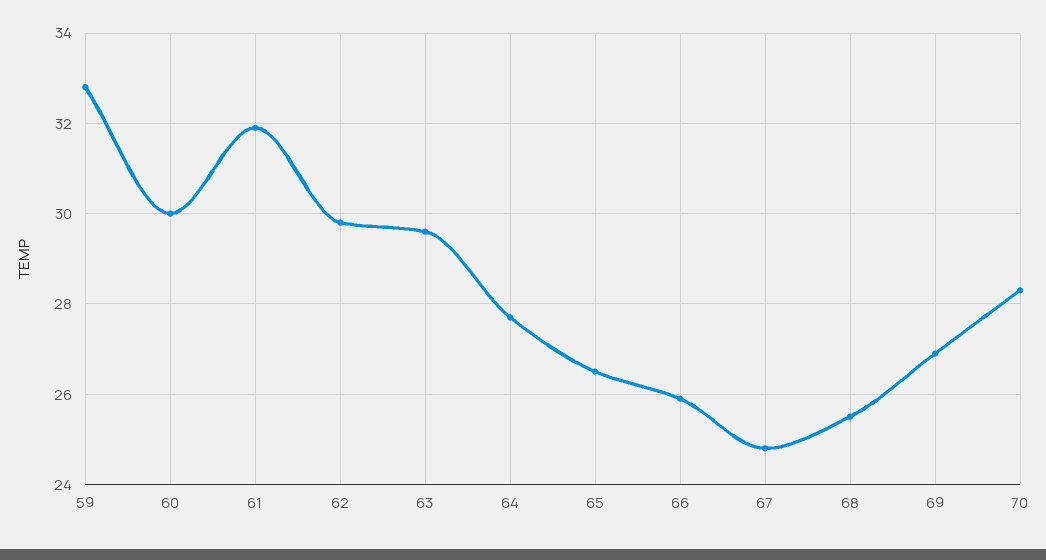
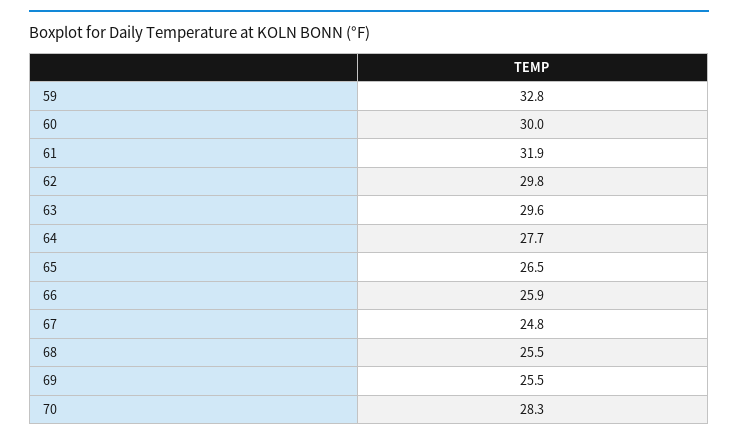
69: 27 -> 25.5

